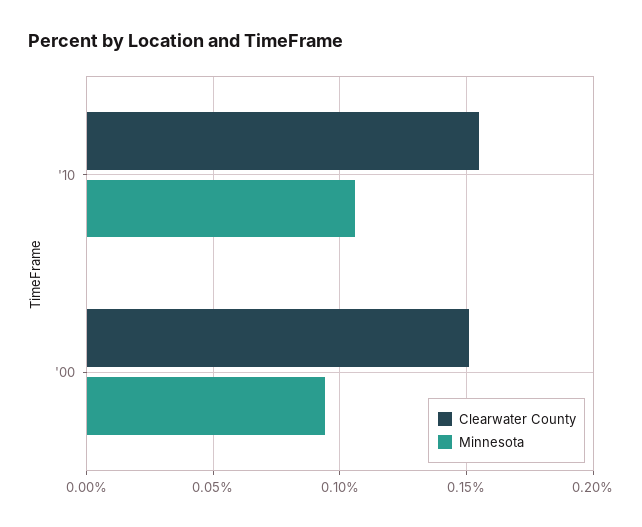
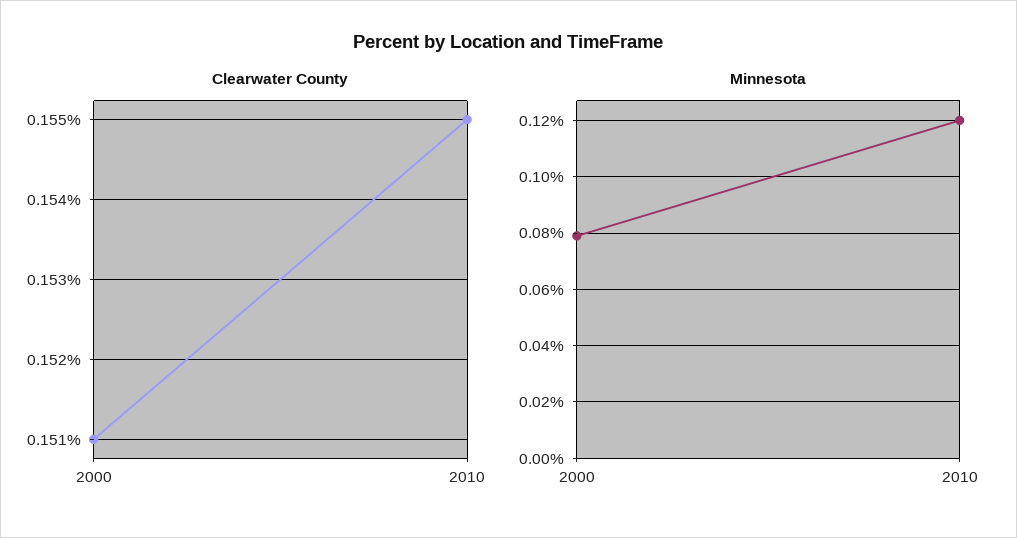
Minnesota, '10: 0.105 -> 0.12
Minnesota, '00: 0.095 -> 0.08

